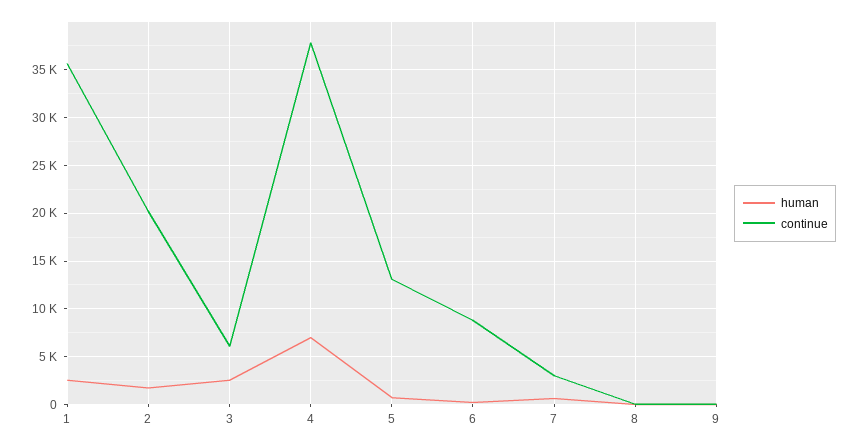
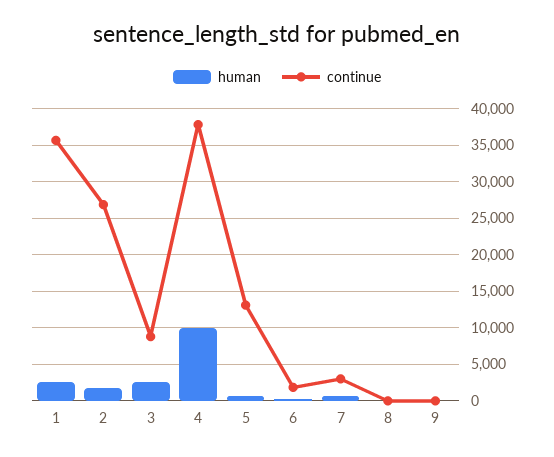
continue, 2: 20000 -> 27000
continue, 3: 6000 -> 9000
human, 4: 7000 -> 10000
continue, 6: 9000 -> 2000

